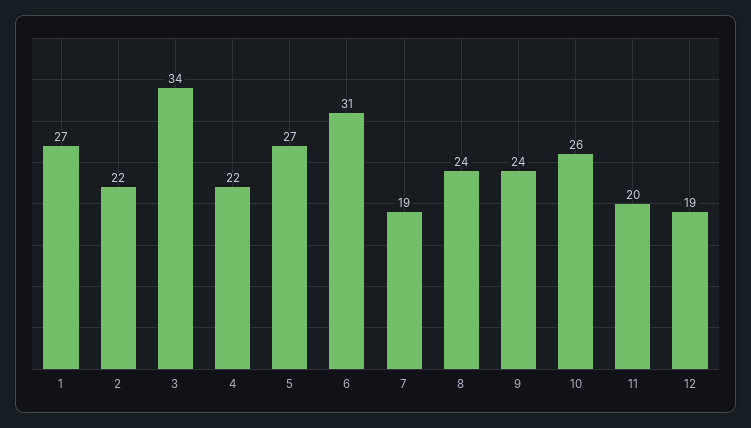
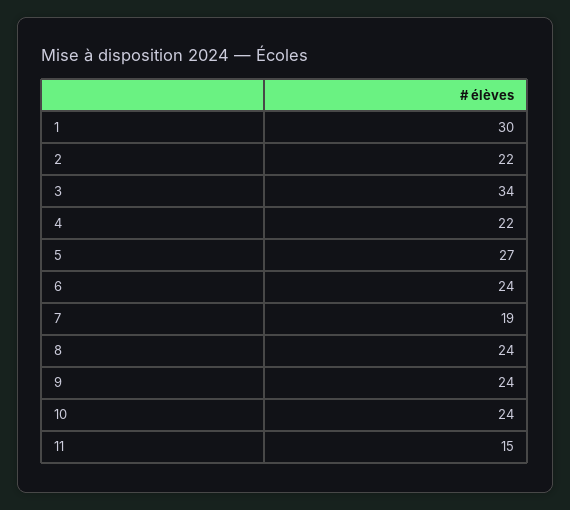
1: 27 -> 30
6: 31 -> 24
10: 26 -> 24
11: 20 -> 15
12: 19 -> none

